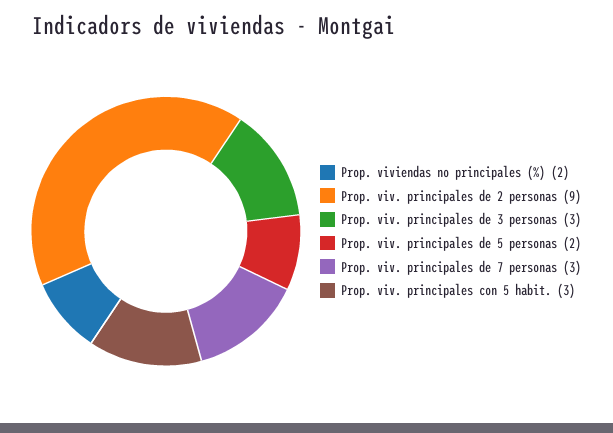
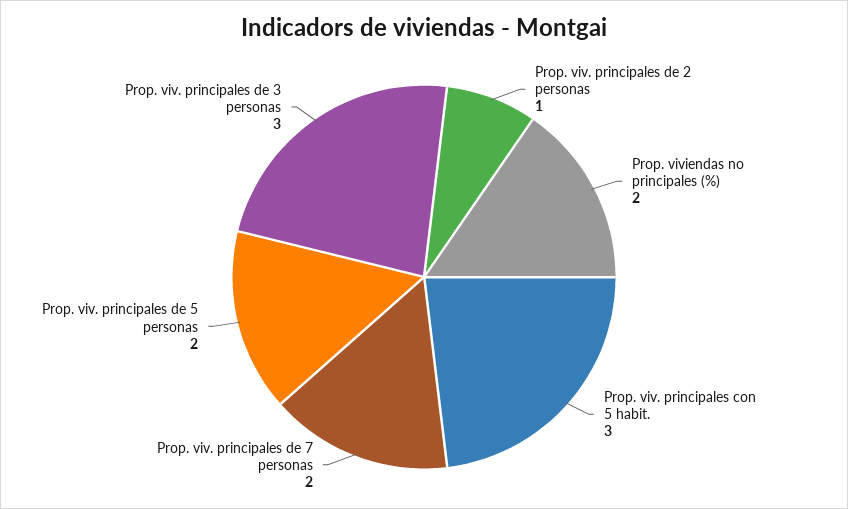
Prop. viv. principales de 2 personas: 9 -> 1
Prop. viv. principales de 7 personas: 3 -> 2

